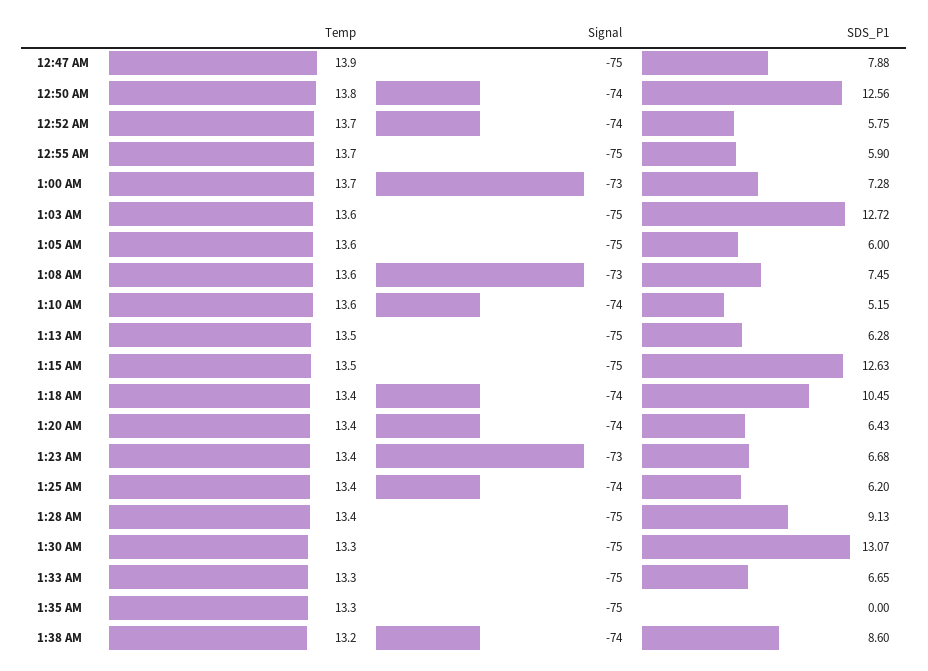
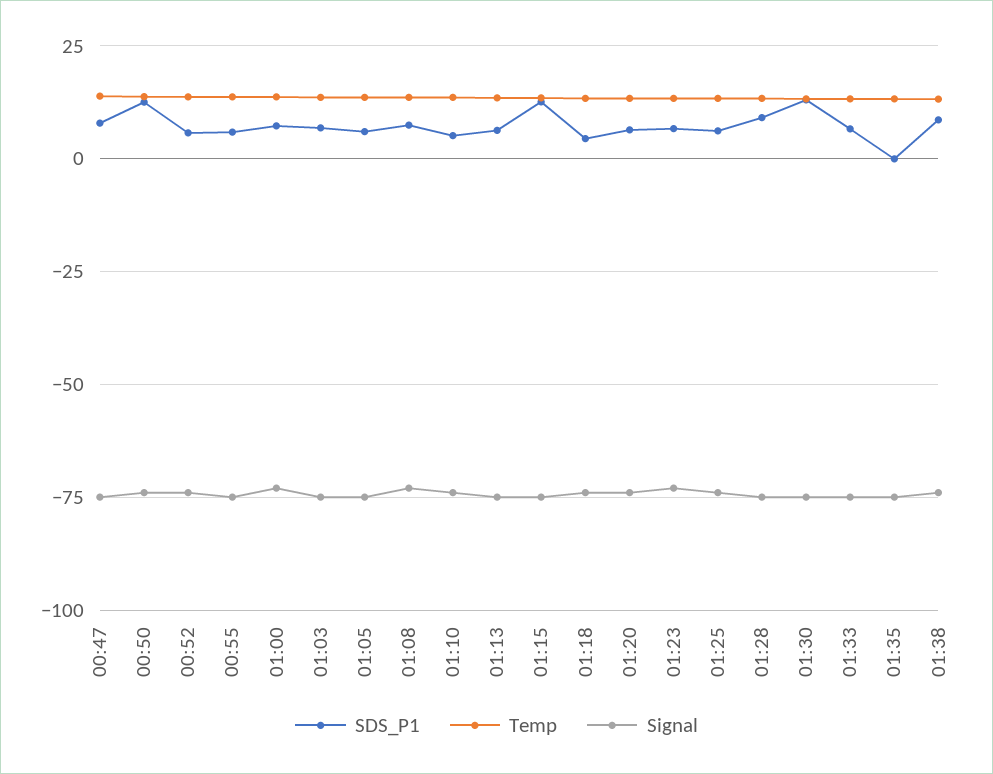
SDS_P1, 1:03 AM: 12.72 -> 7.5
SDS_P1, 1:18 AM: 10.45 -> 5

